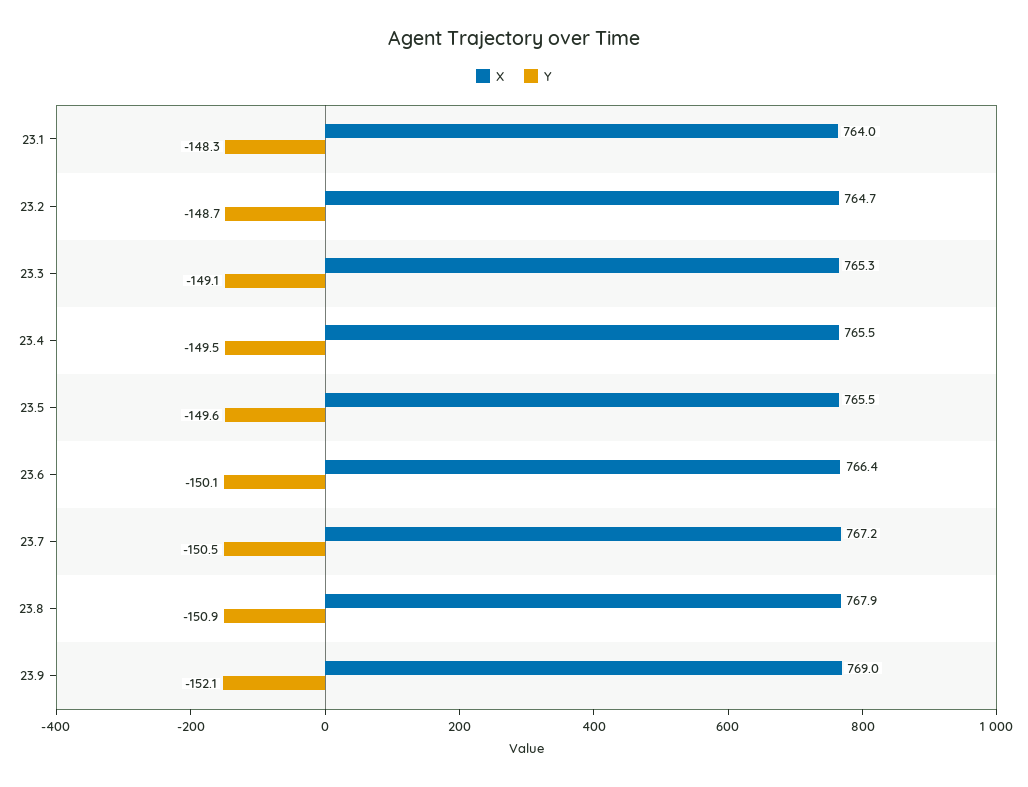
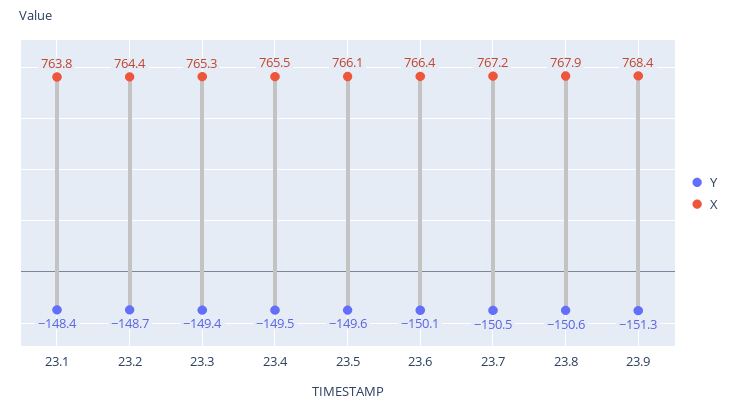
X, 23.1: 764 -> 763.8
Y, 23.1: -148.3 -> -148.4
X, 23.2: 764.7 -> 764.4
Y, 23.3: -149.1 -> -149.4
X, 23.5: 765.5 -> 766.1
Y, 23.8: -150.9 -> -150.6
X, 23.9: 769 -> 768.4
Y, 23.9: -152.1 -> -151.3

